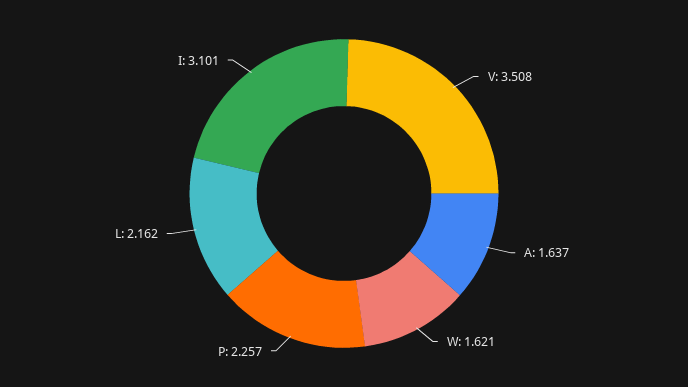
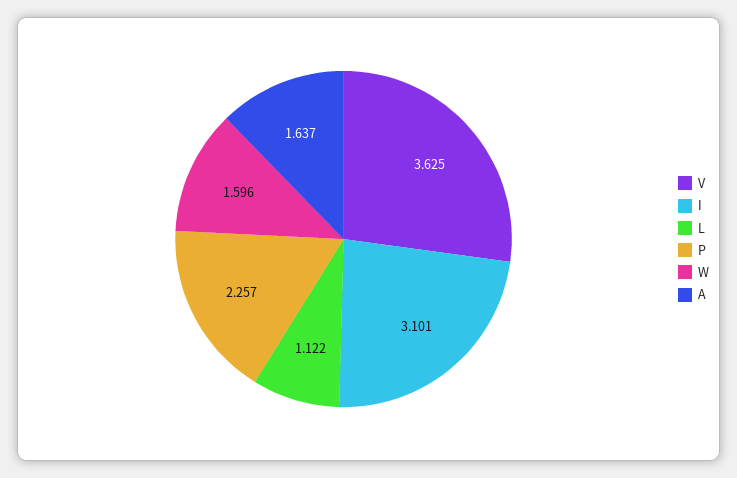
V: 3.508 -> 3.625
W: 1.621 -> 1.596
L: 2.162 -> 1.122

